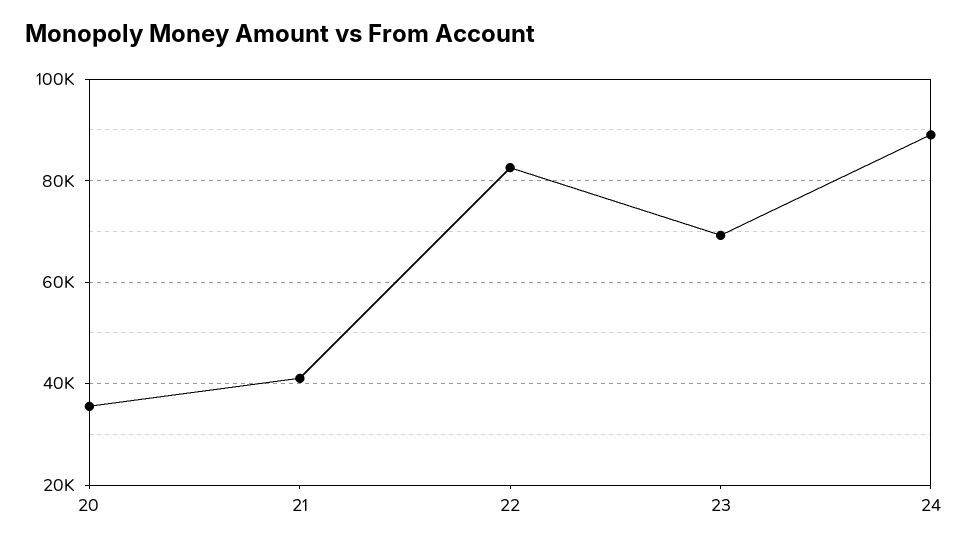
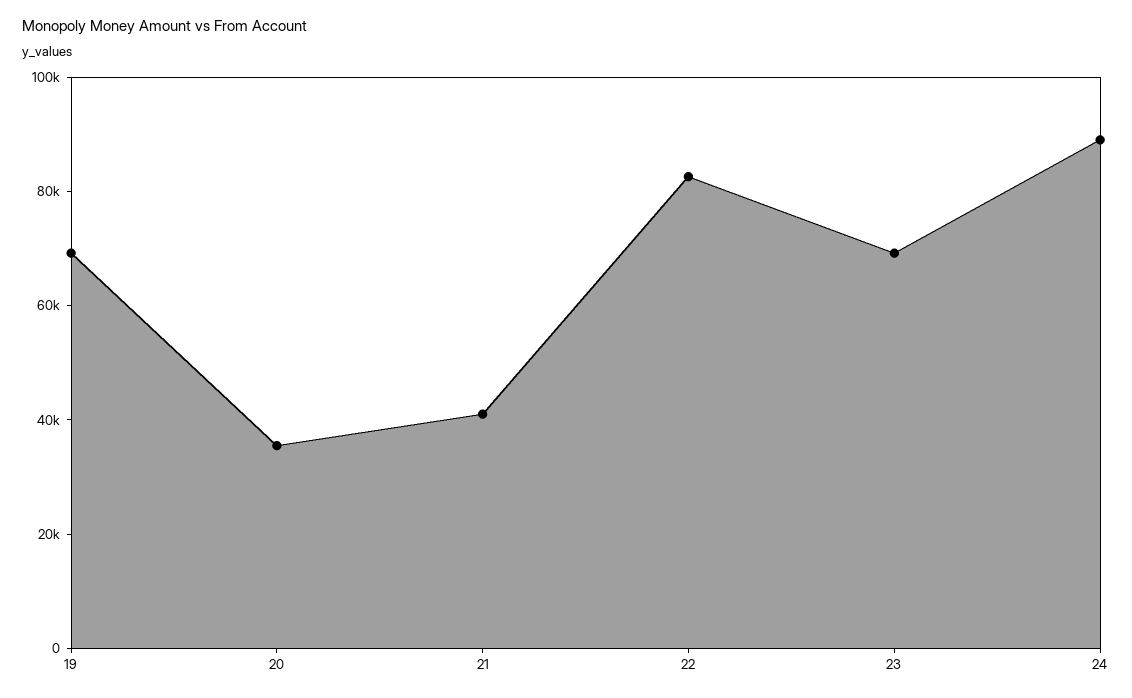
19: none -> 70000

